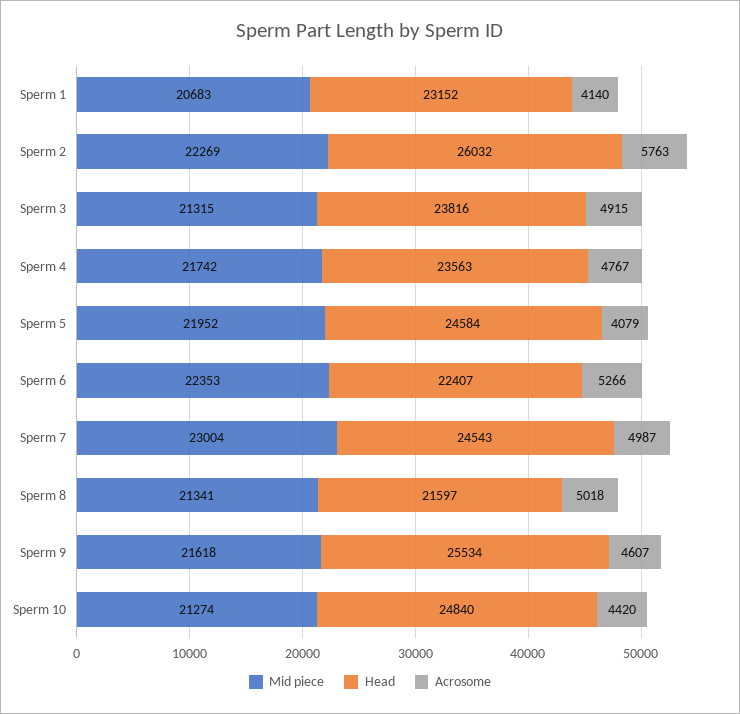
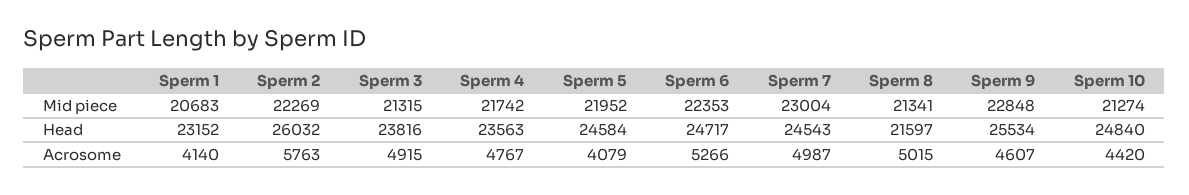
Head, Sperm 6: 22407 -> 24717
Acrosome, Sperm 8: 5018 -> 5015
Mid piece, Sperm 9: 21618 -> 22848

